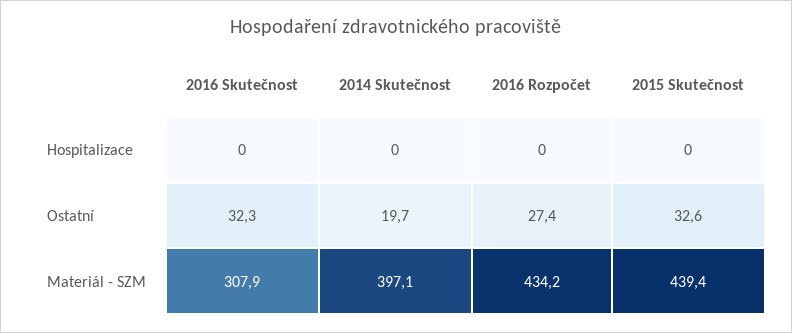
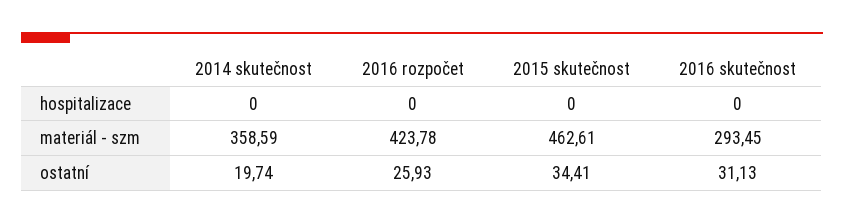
2016 Skutečnost, Ostatní: 32.3 -> 31.13
2016 Rozpočet, Ostatní: 27.4 -> 25.93
2015 Skutečnost, Ostatní: 32.6 -> 34.41
2016 Skutečnost, Materiál - SZM: 307.9 -> 293.45
2014 Skutečnost, Materiál - SZM: 397.1 -> 358.59
2016 Rozpočet, Materiál - SZM: 434.2 -> 423.78
2015 Skutečnost, Materiál - SZM: 439.4 -> 462.61

